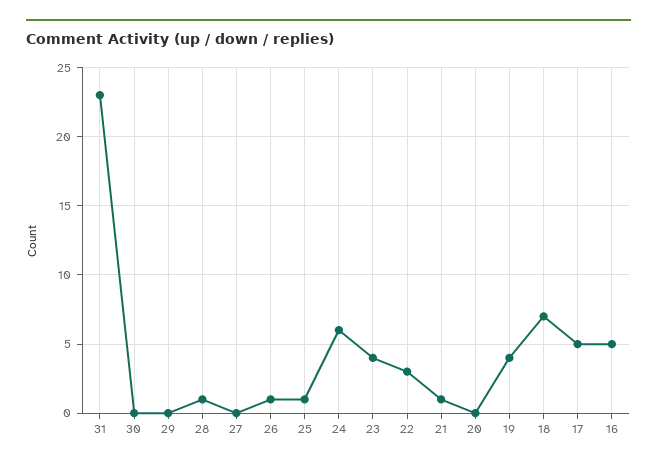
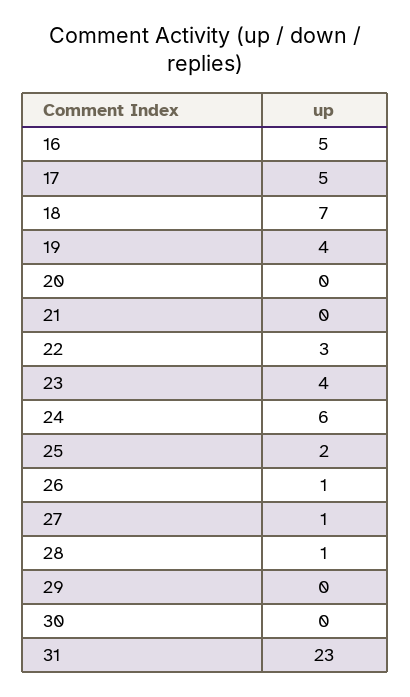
27: 0 -> 1
25: 1 -> 2
21: 1 -> 0

